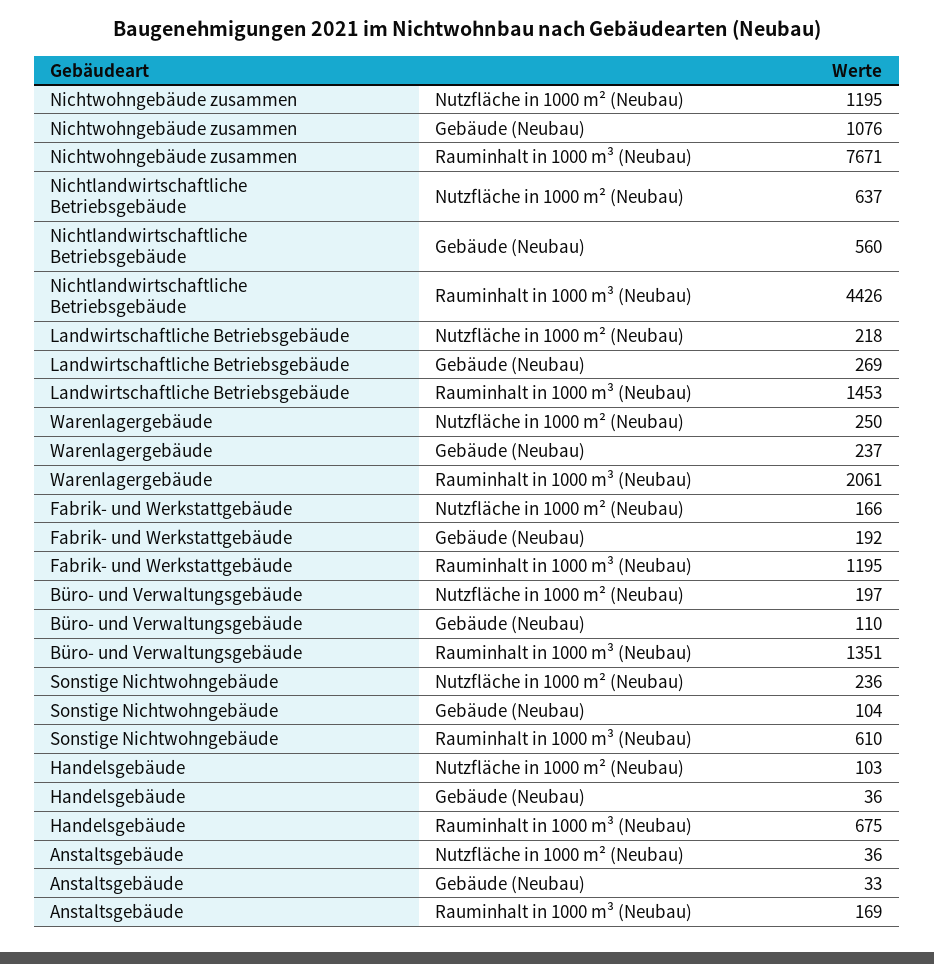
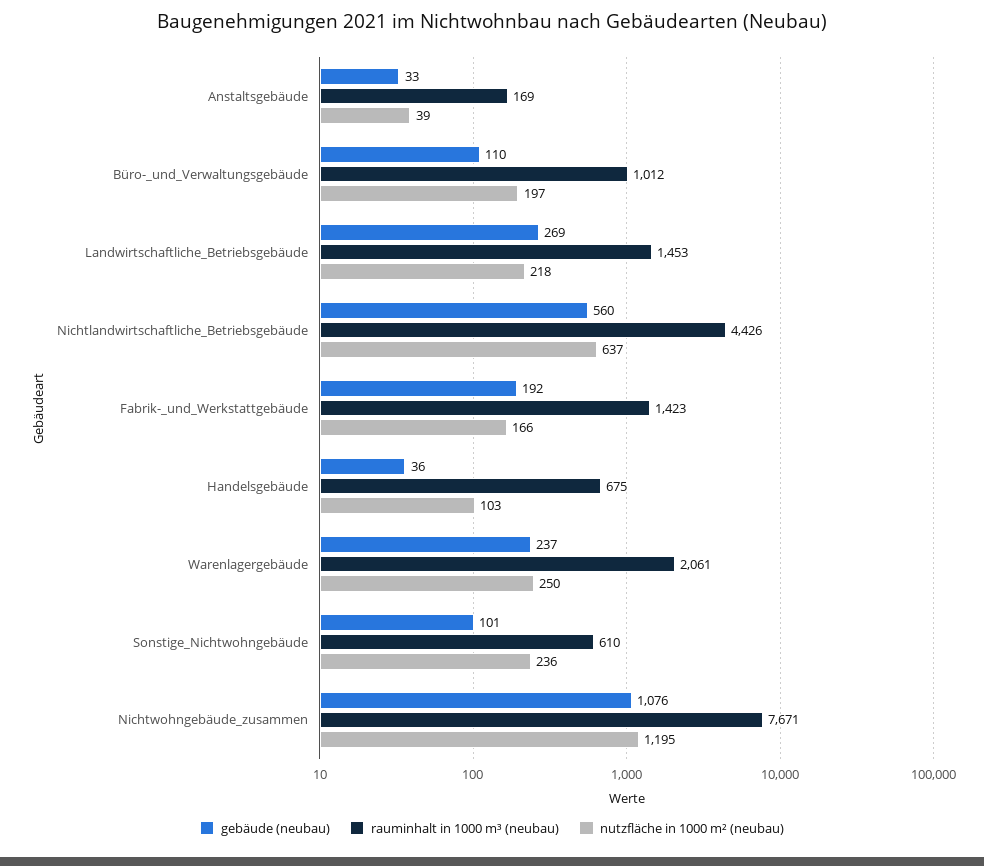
Rauminhalt in 1000 m³ (Neubau), Fabrik- und Werkstattgebäude: 1195 -> 1423
Rauminhalt in 1000 m³ (Neubau), Büro- und Verwaltungsgebäude: 1351 -> 1012
Gebäude (Neubau), Sonstige Nichtwohngebäude: 104 -> 101
Nutzfläche in 1000 m² (Neubau), Anstaltsgebäude: 36 -> 39

